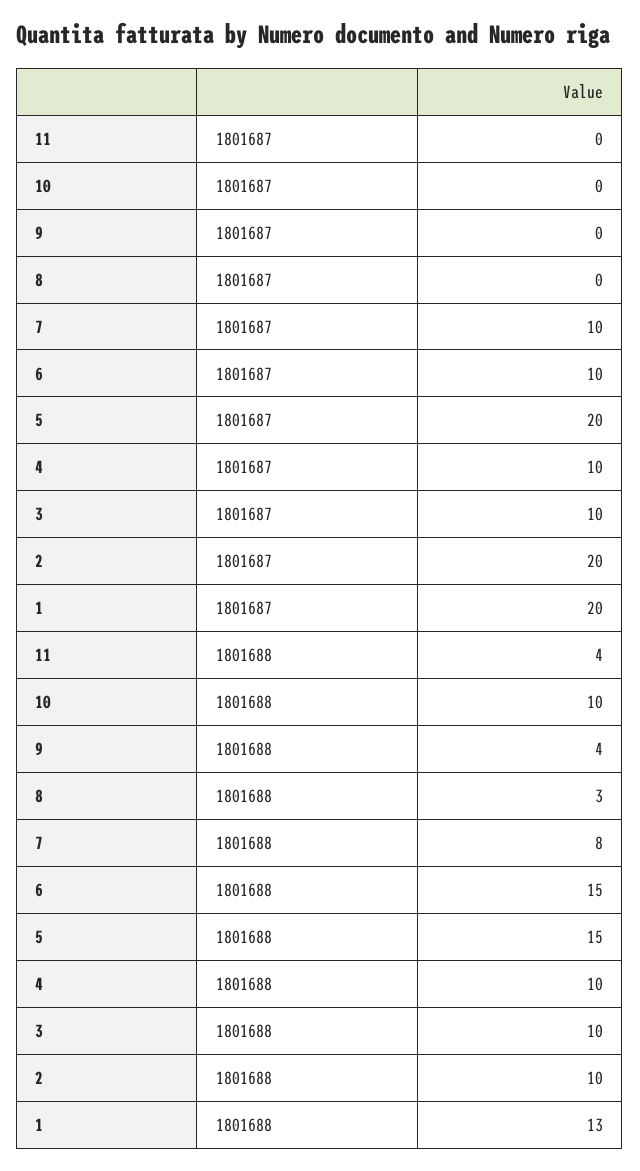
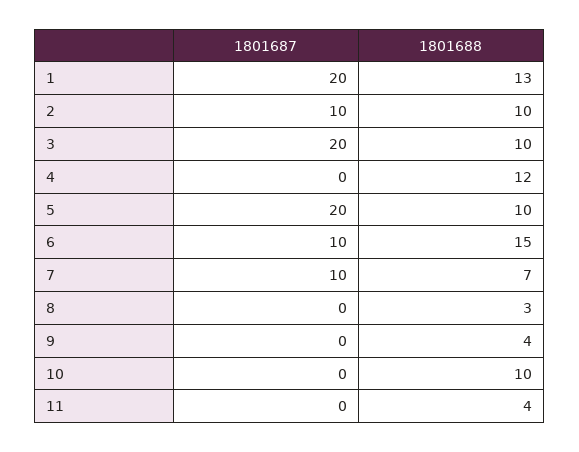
4, 1801687: 10 -> 0
3, 1801687: 10 -> 20
2, 1801687: 20 -> 10
7, 1801688: 8 -> 7
5, 1801688: 15 -> 10
4, 1801688: 10 -> 12

